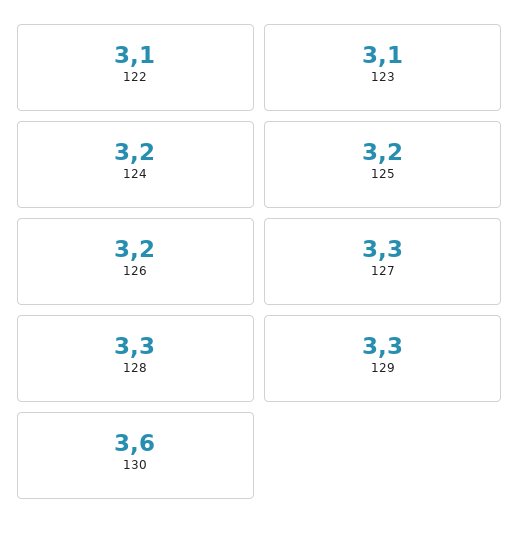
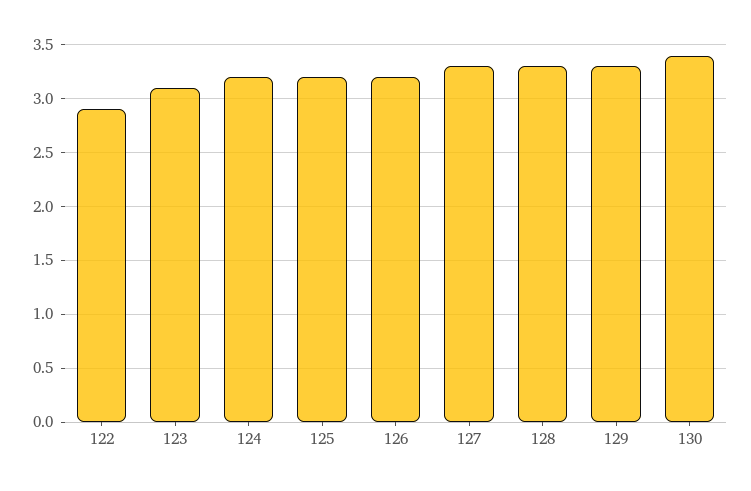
122: 3.1 -> 2.9
130: 3.6 -> 3.4

